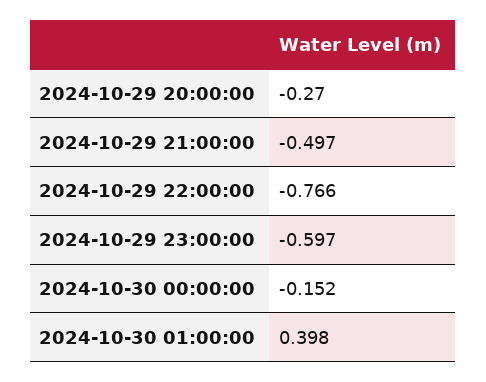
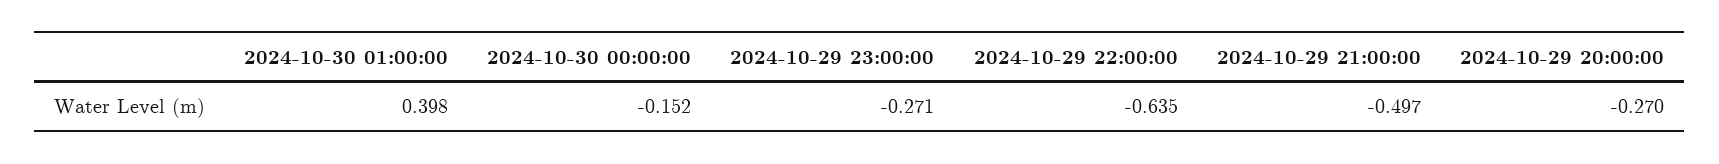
2024-10-29 22:00:00: -0.766 -> -0.635
2024-10-29 23:00:00: -0.597 -> -0.271

